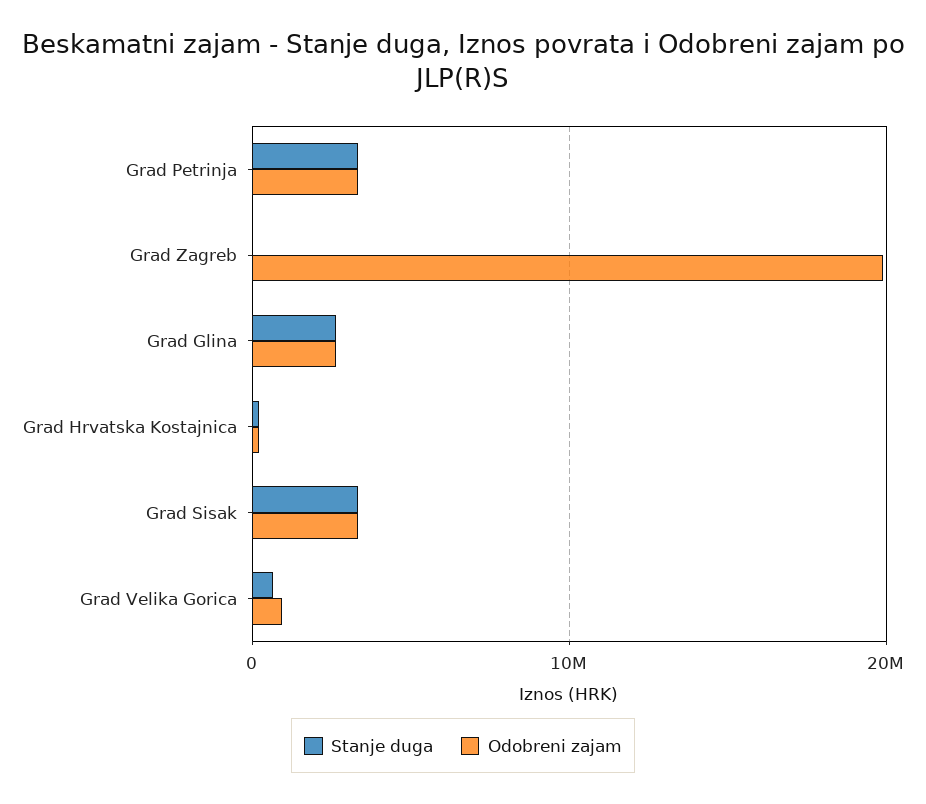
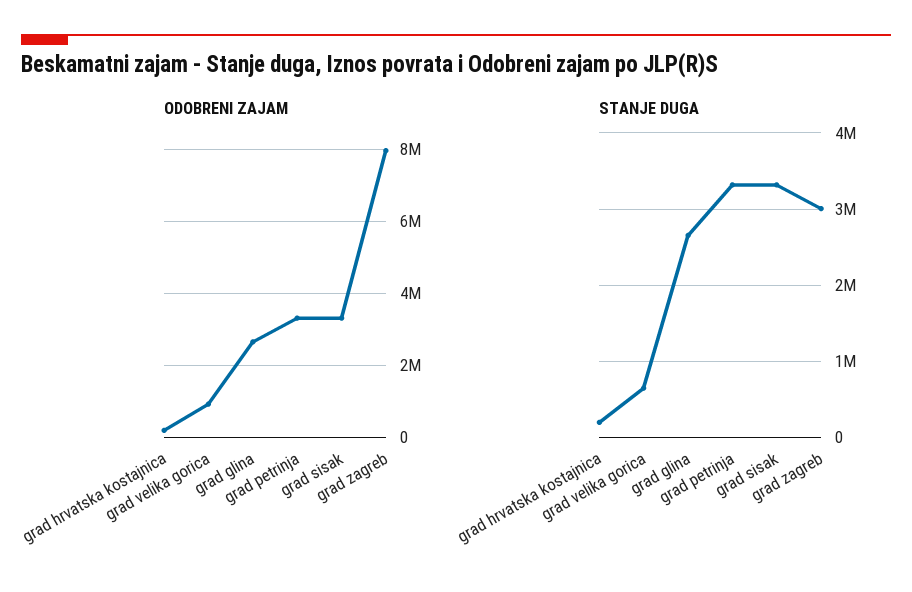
Stanje duga, Grad Zagreb: 0 -> 3000000
Odobreni zajam, Grad Zagreb: 20000000 -> 8000000

